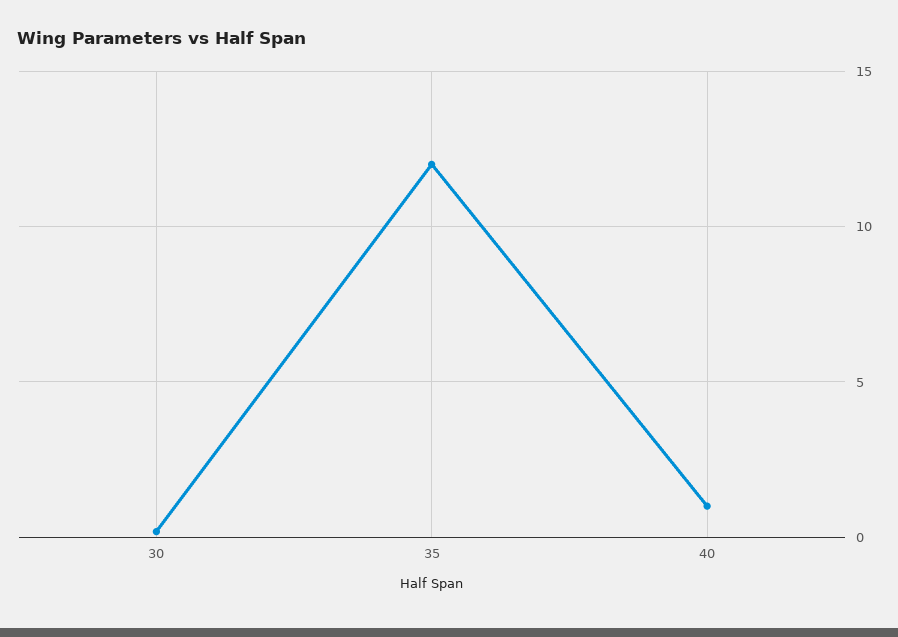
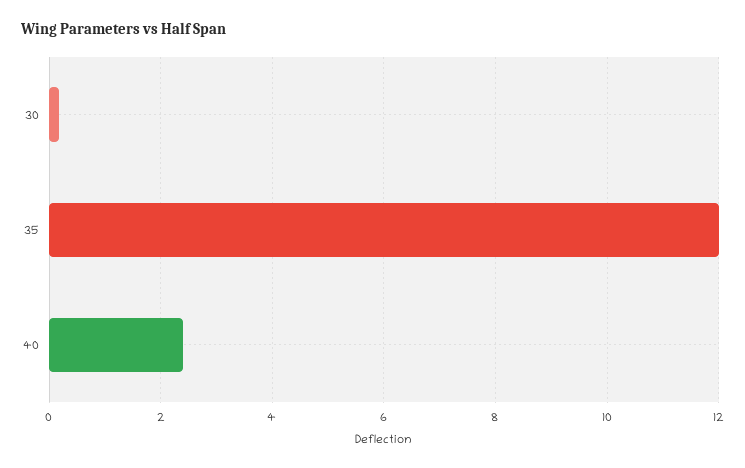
40: 1 -> 2.4

